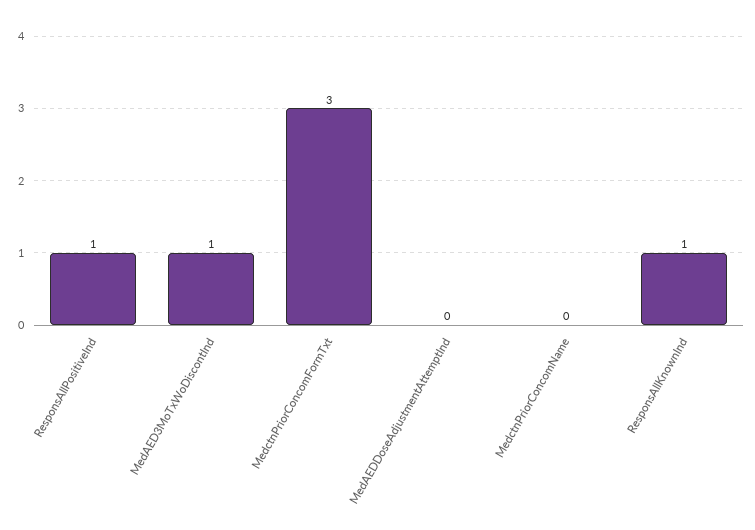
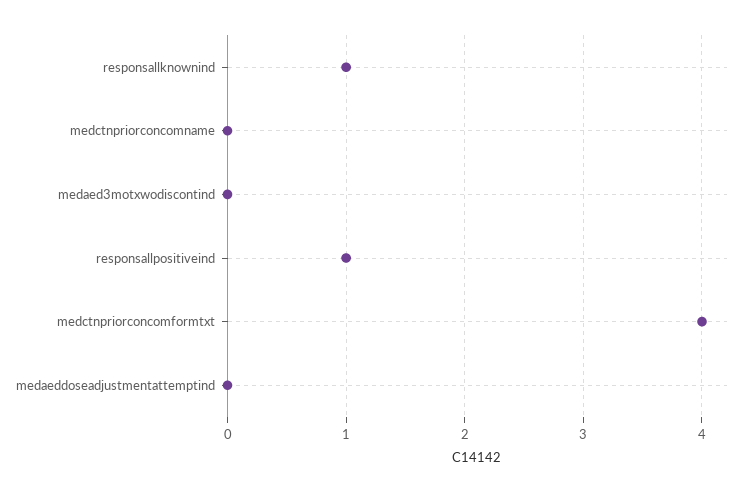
MedAED3MoTxWoDiscontInd: 1 -> 0
MedctnPriorConcomFormTxt: 3 -> 4

